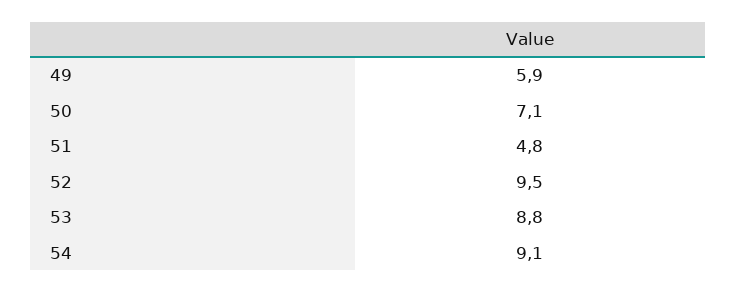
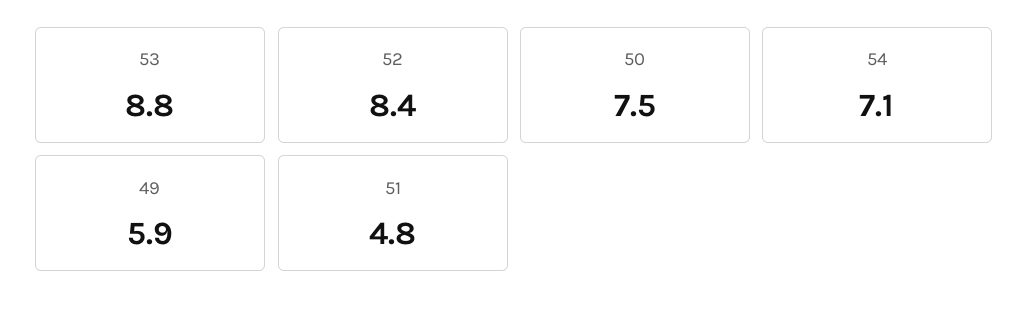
50: 7.1 -> 7.5
52: 9.5 -> 8.4
54: 9.1 -> 7.1

